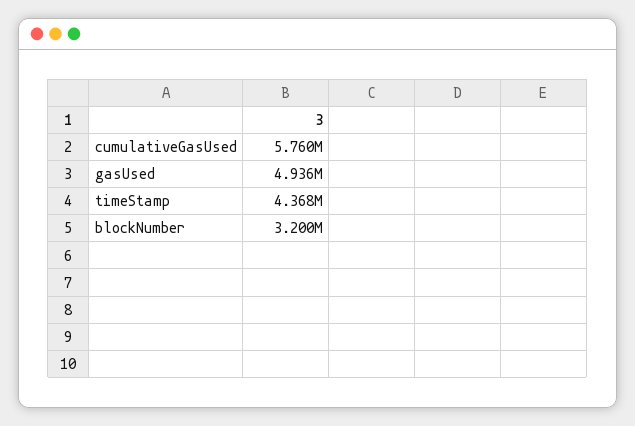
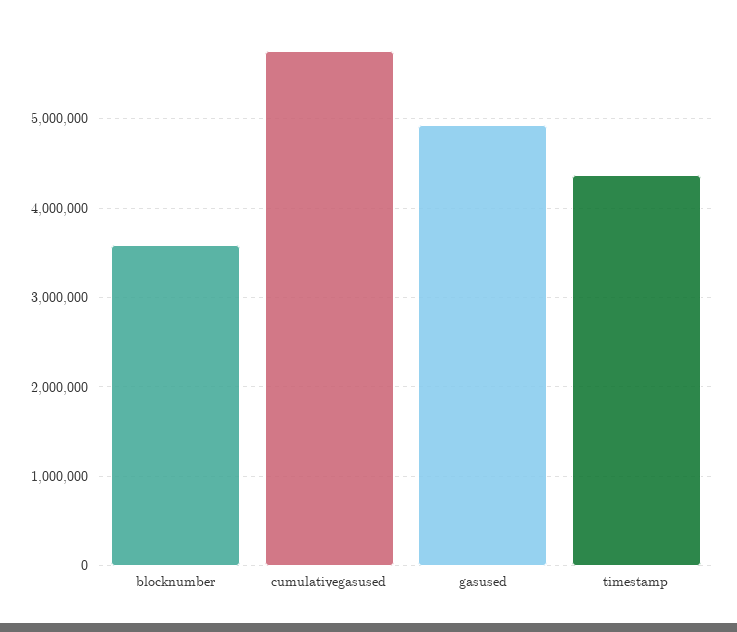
blockNumber: 3200000 -> 3600000

